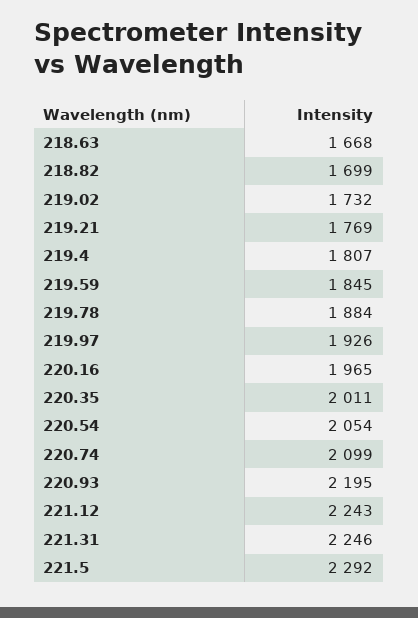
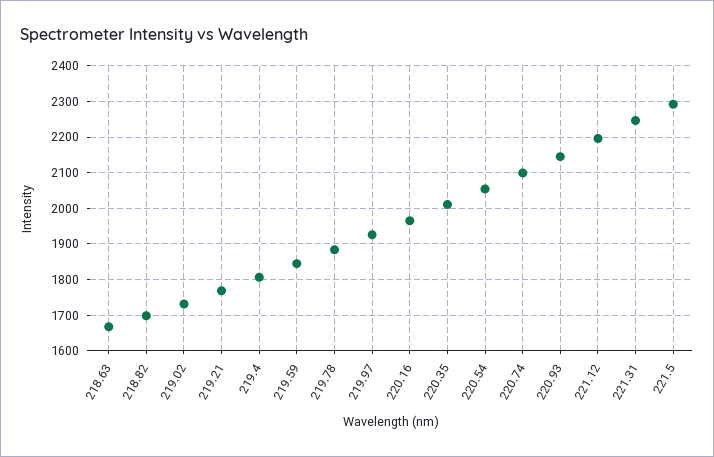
220.93: 2195 -> 2140
221.12: 2243 -> 2200

